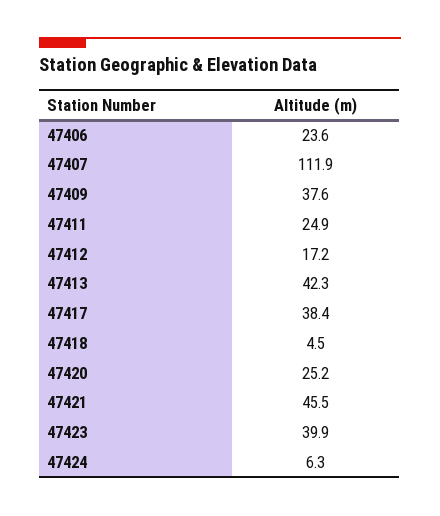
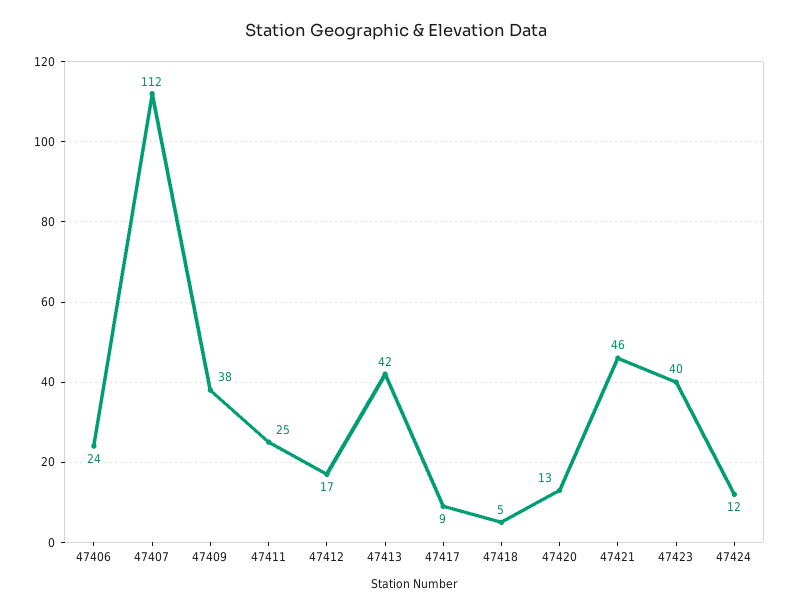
47417: 38.4 -> 9
47420: 25.2 -> 13
47424: 6.3 -> 12

